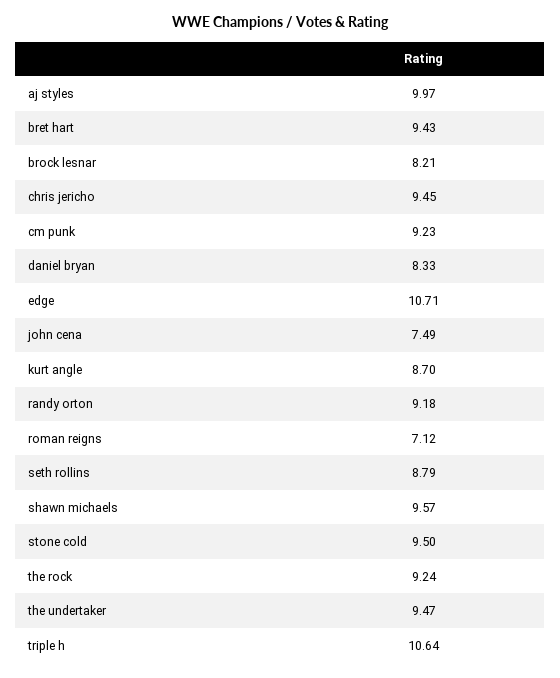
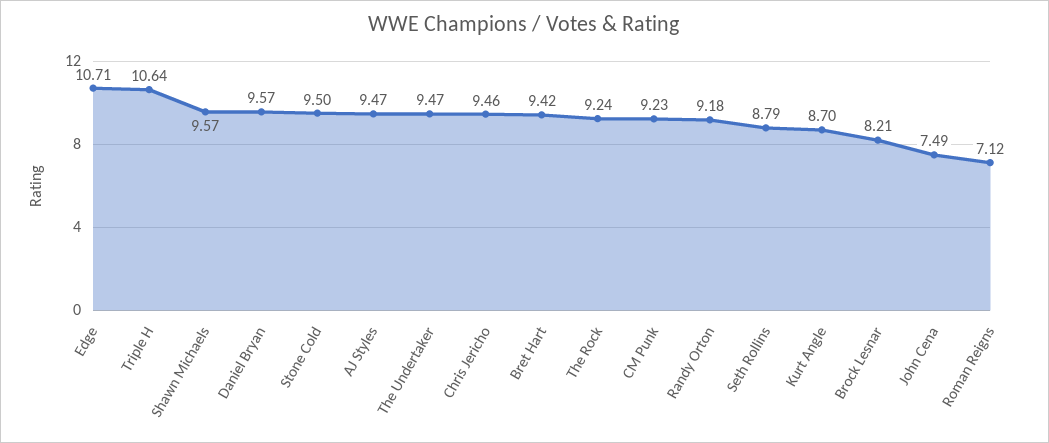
aj styles: 9.97 -> 9.47
bret hart: 9.43 -> 9.42
chris jericho: 9.45 -> 9.46
daniel bryan: 8.33 -> 9.57

